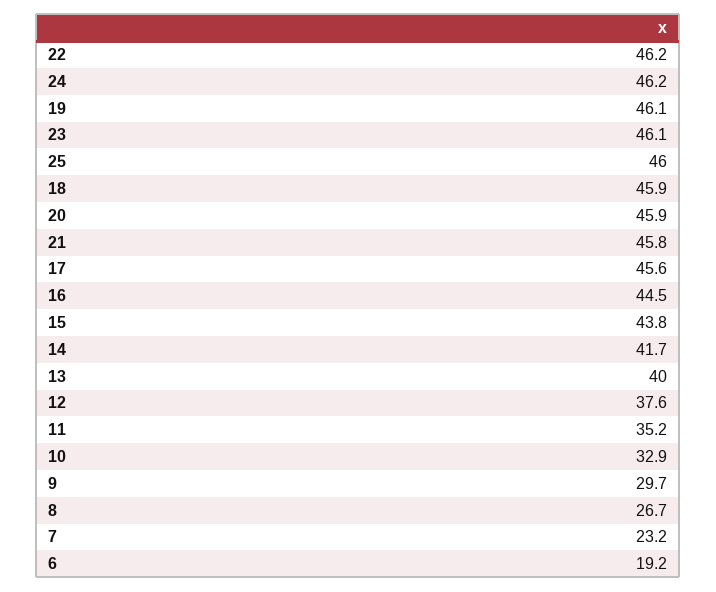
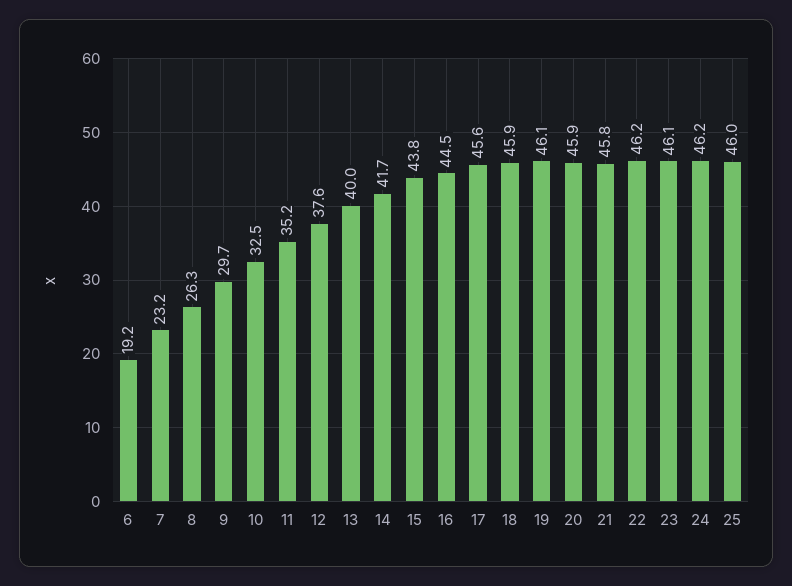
10: 32.9 -> 32.5
8: 26.7 -> 26.3

